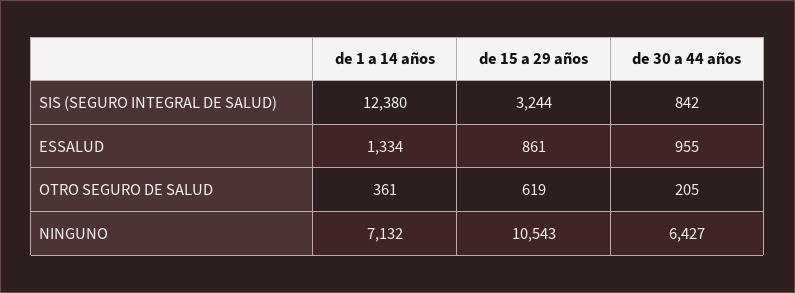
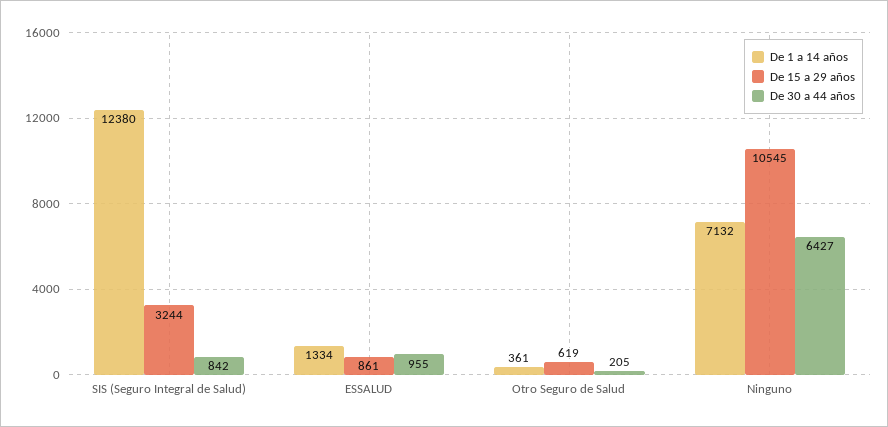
de 15 a 29 años, NINGUNO: 10543 -> 10545

